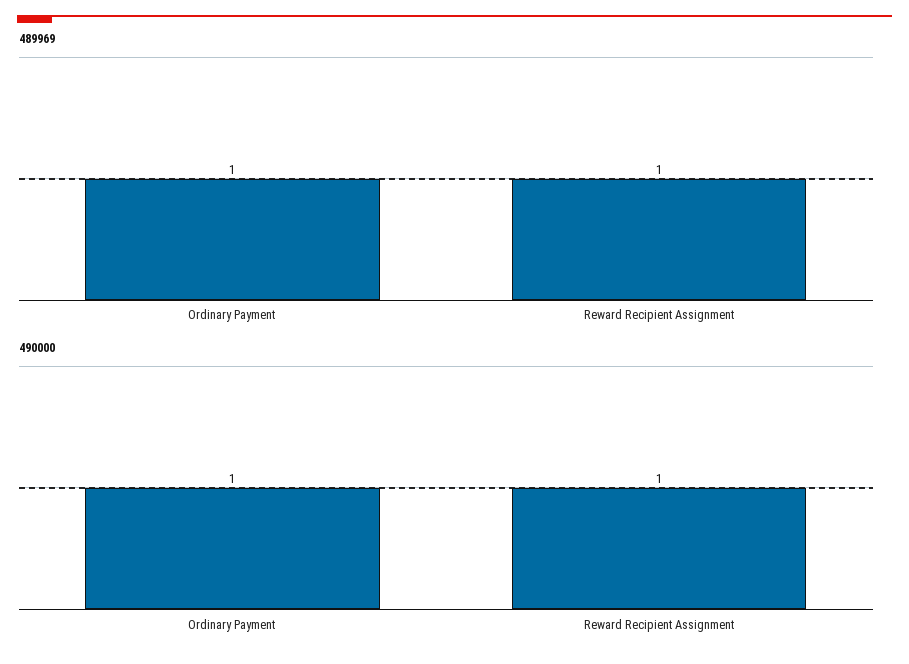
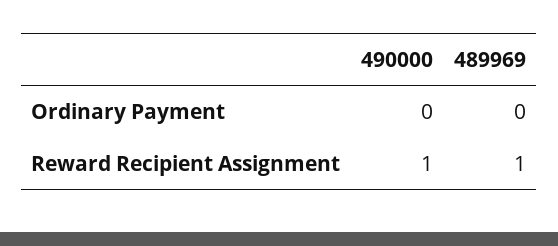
489969, Ordinary Payment: 1 -> 0
490000, Ordinary Payment: 1 -> 0

